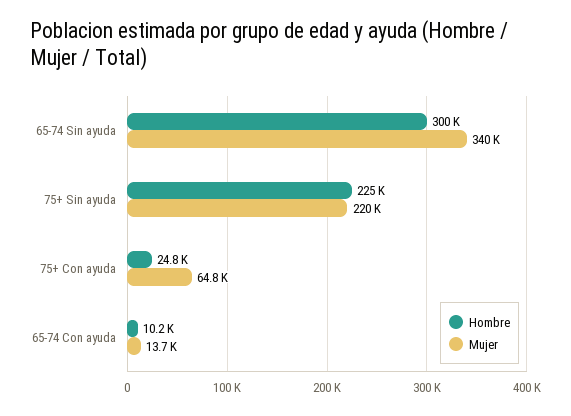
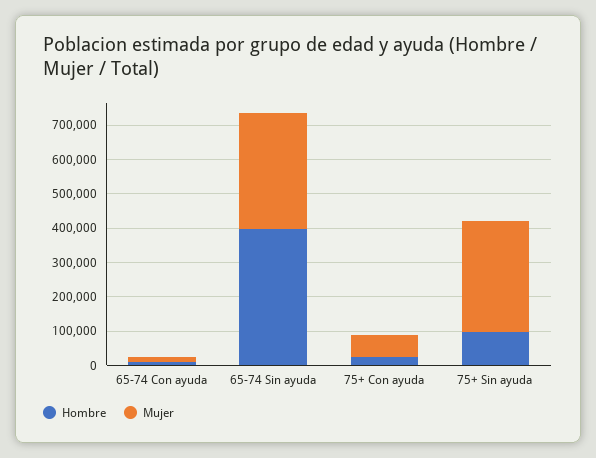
Hombre, 65-74 Sin ayuda: 300000 -> 400000
Hombre, 75+ Sin ayuda: 225000 -> 100000
Mujer, 75+ Sin ayuda: 220000 -> 325000

